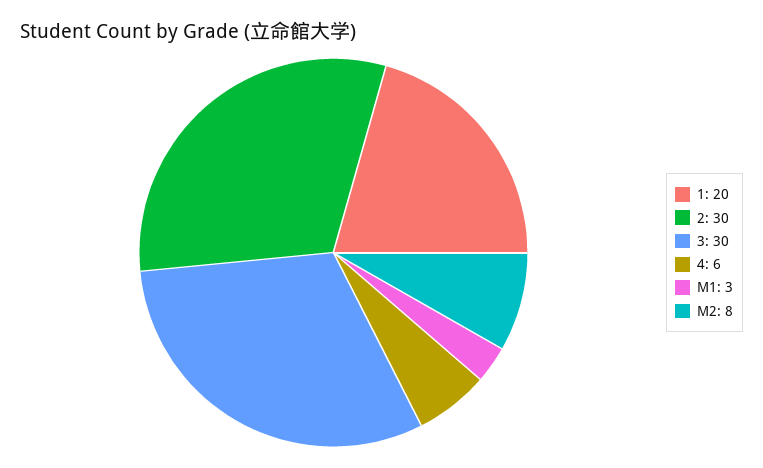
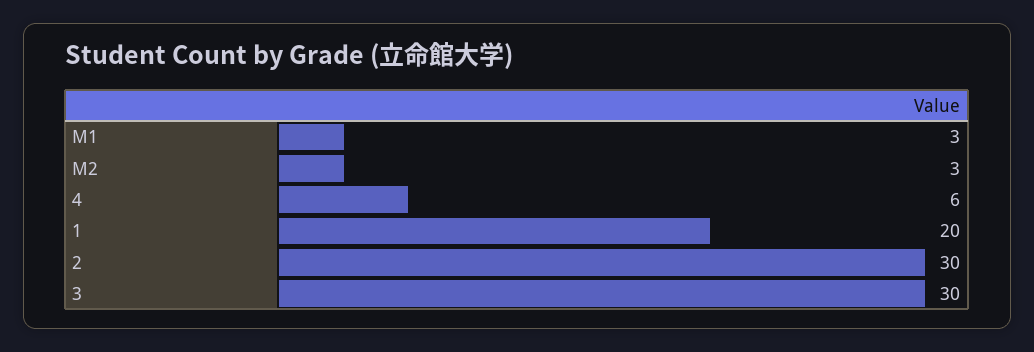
M2: 8 -> 3

